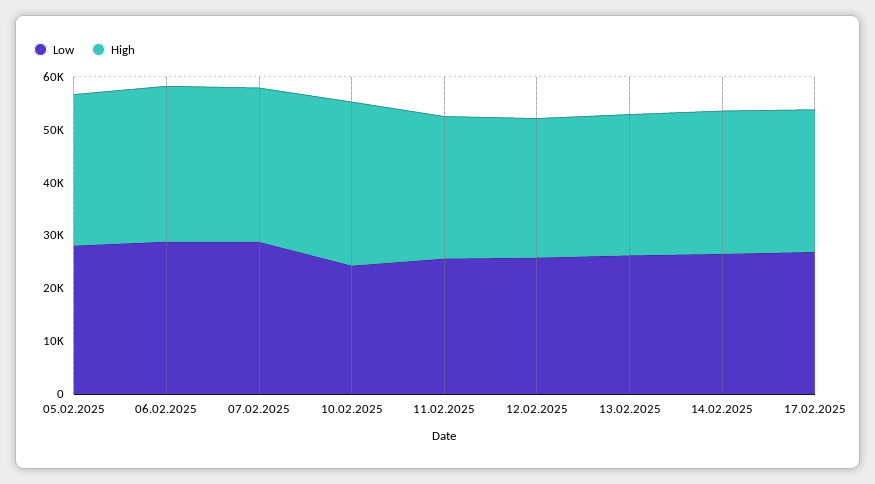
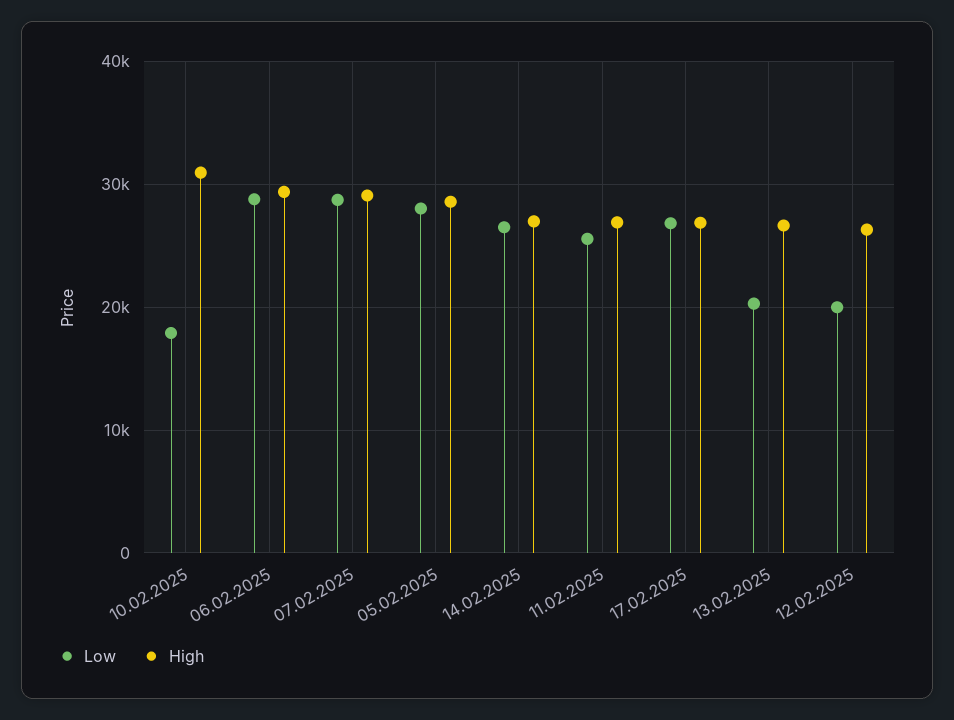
Low, 10.02.2025: 24000 -> 18000
Low, 12.02.2025: 26000 -> 20000
Low, 13.02.2025: 26000 -> 20000

